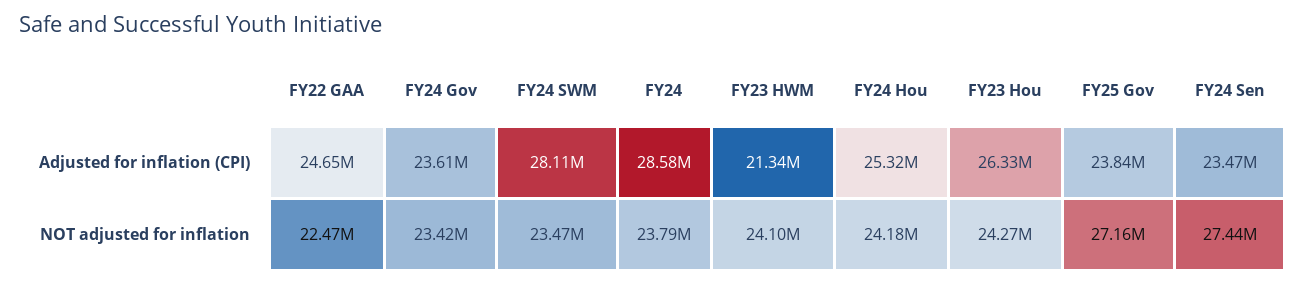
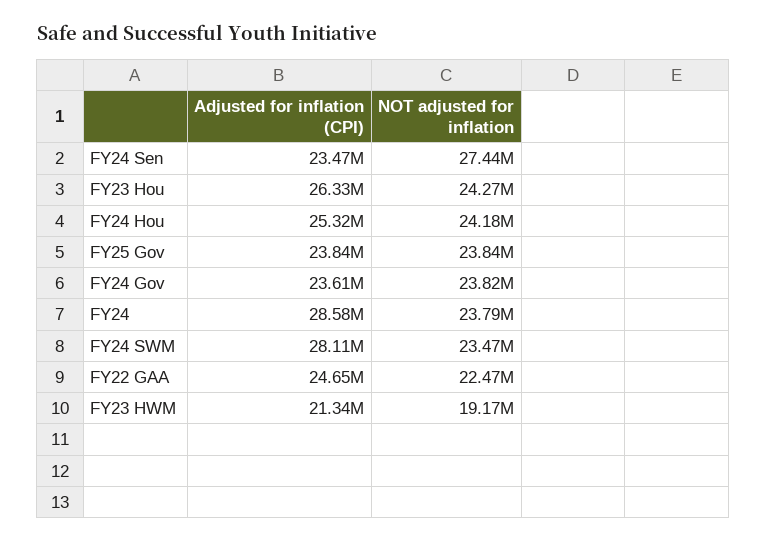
FY24 Gov, NOT adjusted for inflation: 23420000 -> 23820000
FY23 HWM, NOT adjusted for inflation: 24100000 -> 19170000
FY25 Gov, NOT adjusted for inflation: 27160000 -> 23840000

